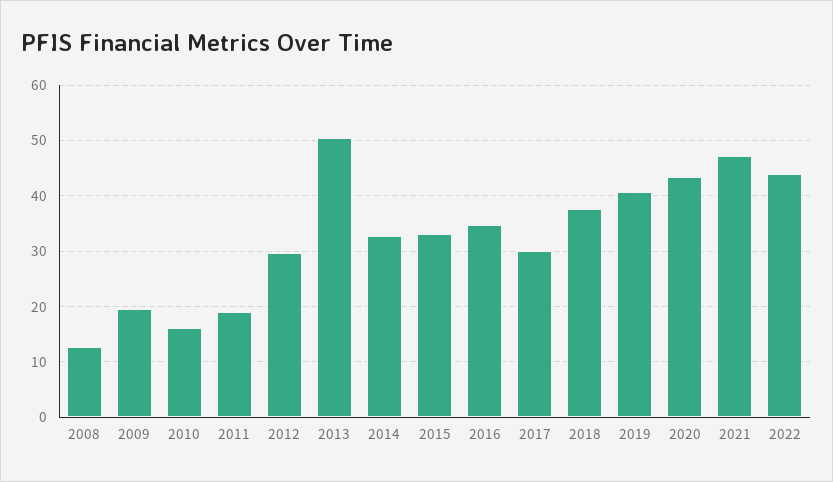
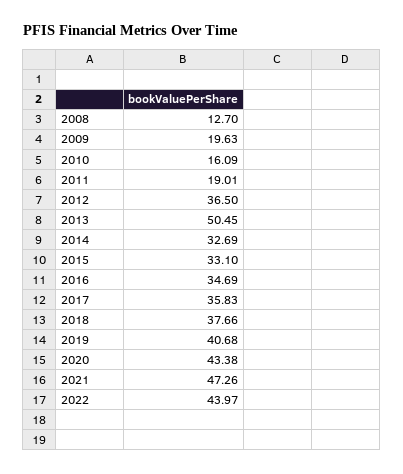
2012: 30 -> 36.5
2017: 30 -> 35.83

